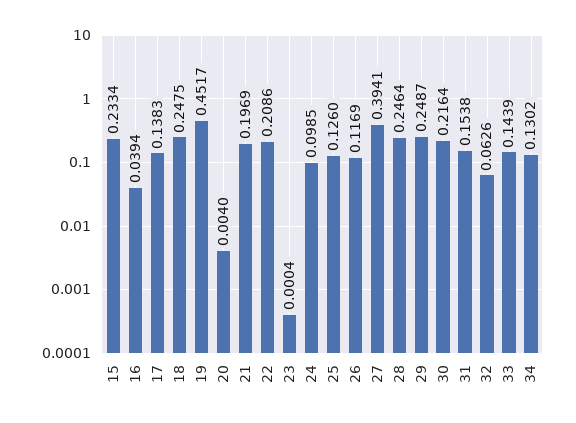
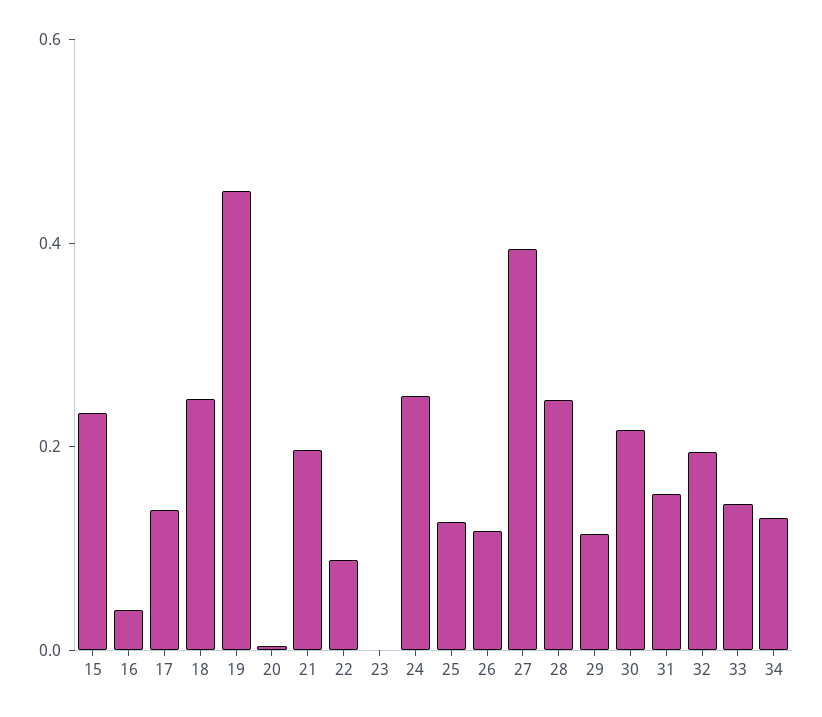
22: 0.2086 -> 0.1
24: 0.0985 -> 0.25
29: 0.2487 -> 0.1
32: 0.0626 -> 0.2

